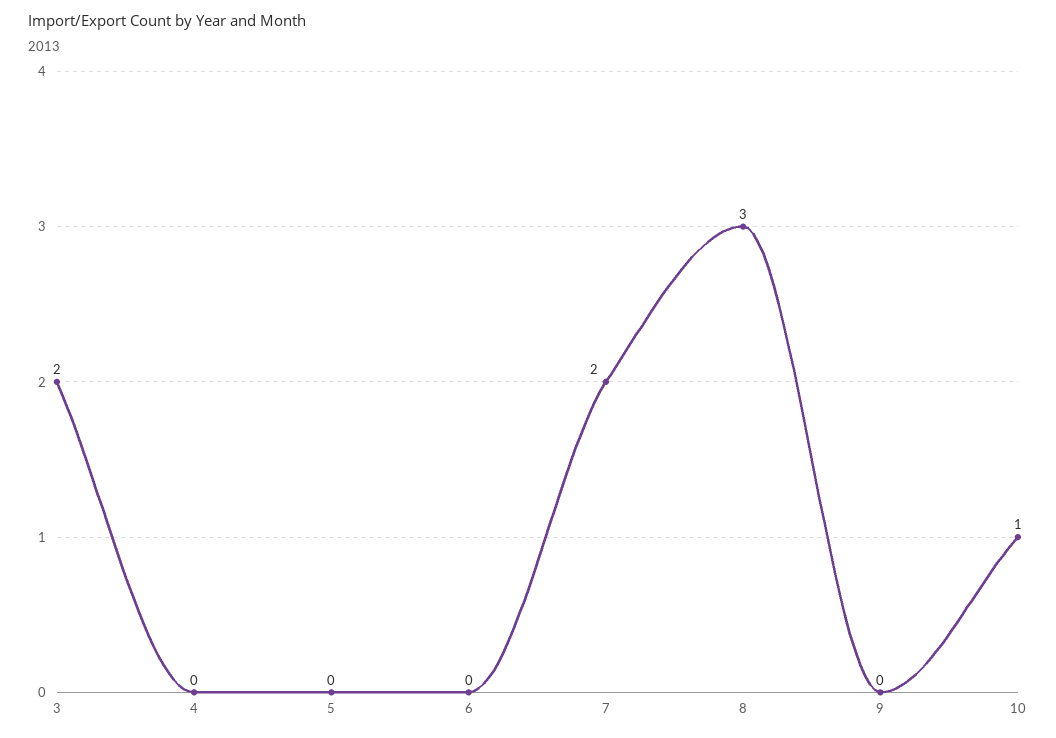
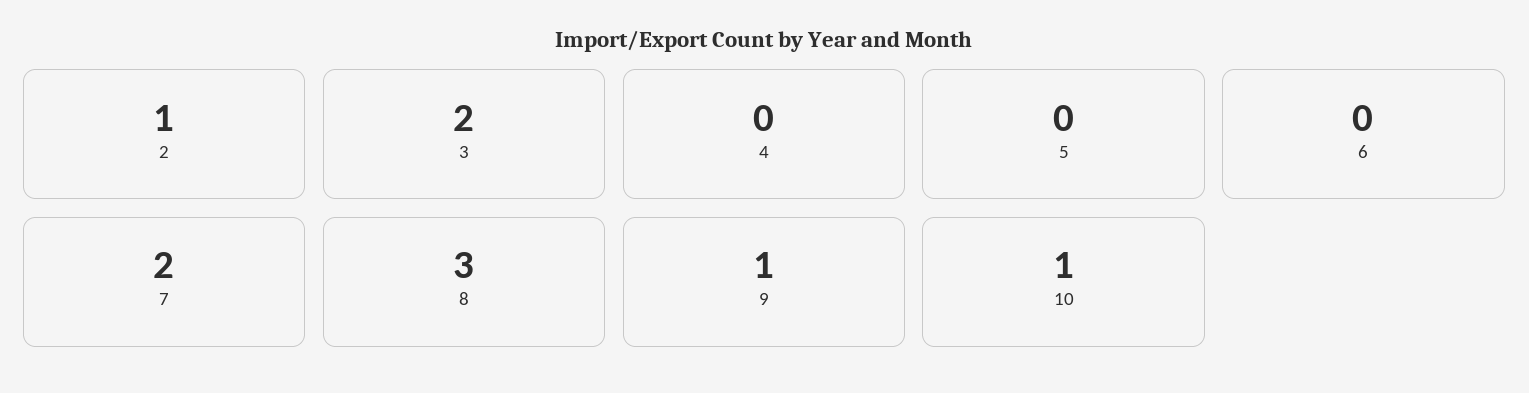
9: 0 -> 1
2: none -> 1

